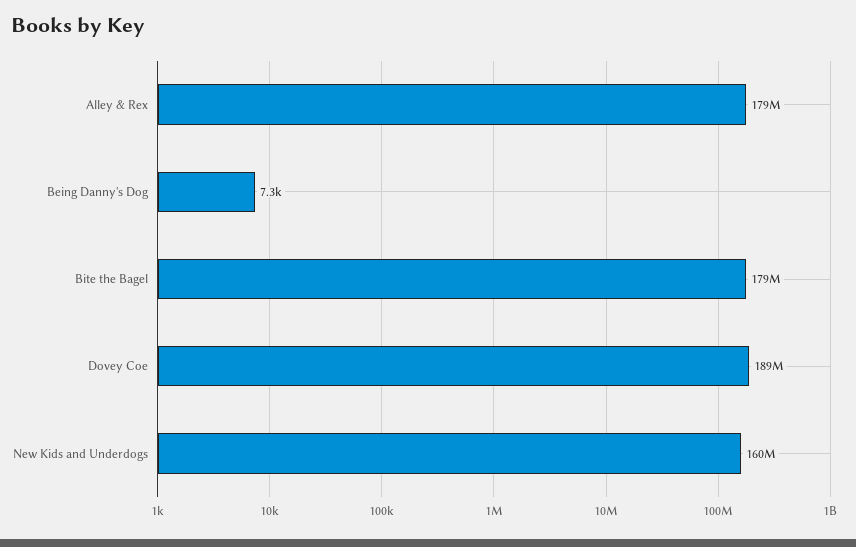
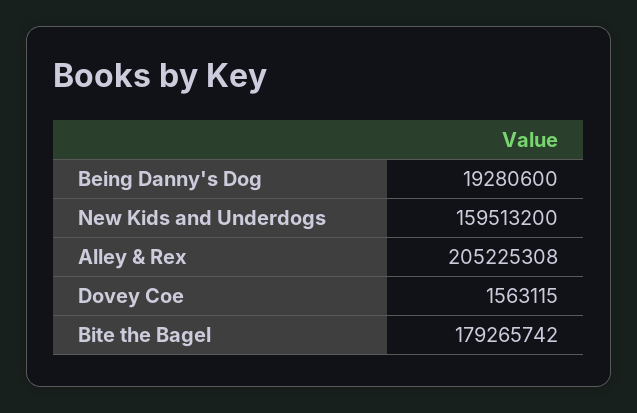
Alley & Rex: 179000000 -> 205225308
Being Danny's Dog: 7300 -> 19280600
Dovey Coe: 189000000 -> 1563115

